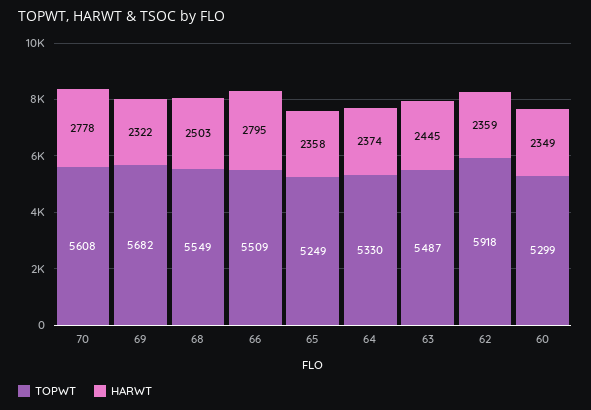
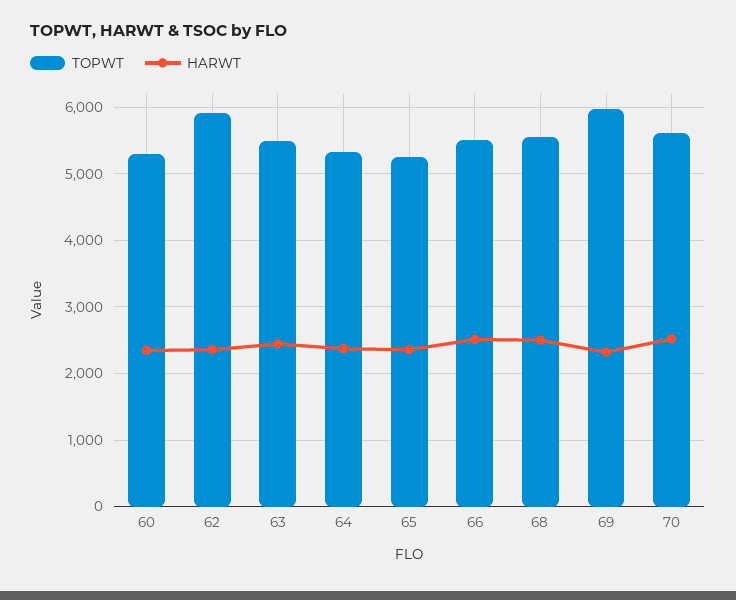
HARWT, 70: 2778 -> 2500
TOPWT, 69: 5682 -> 6000
HARWT, 66: 2795 -> 2500

